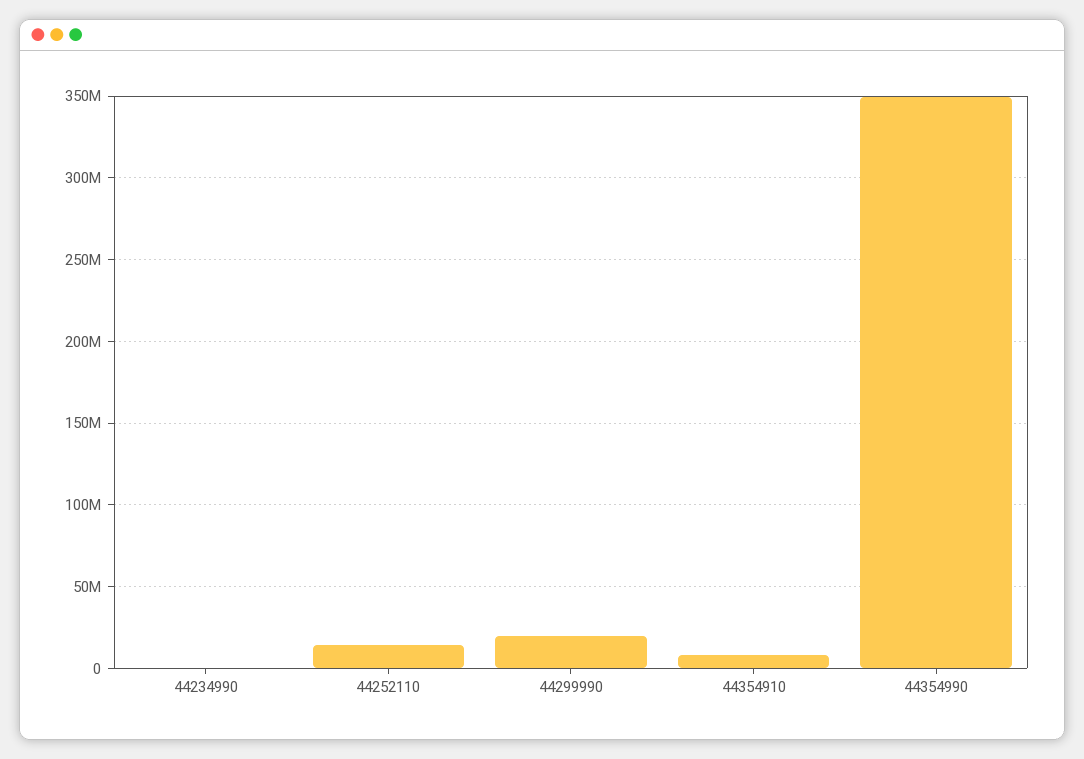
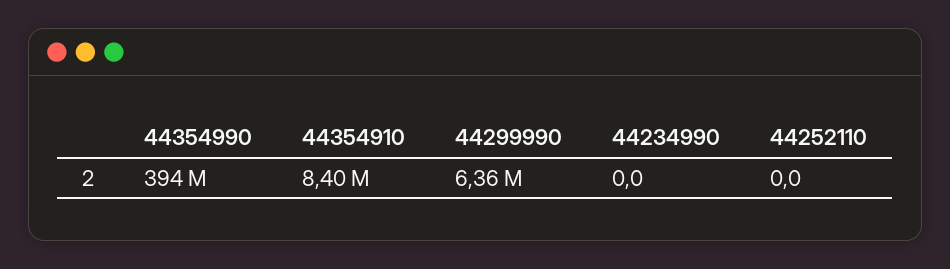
44252110: 15000000 -> 0
44299990: 20000000 -> 6360000
44354990: 350000000 -> 394000000

